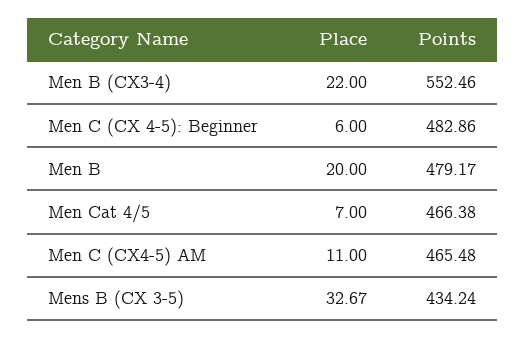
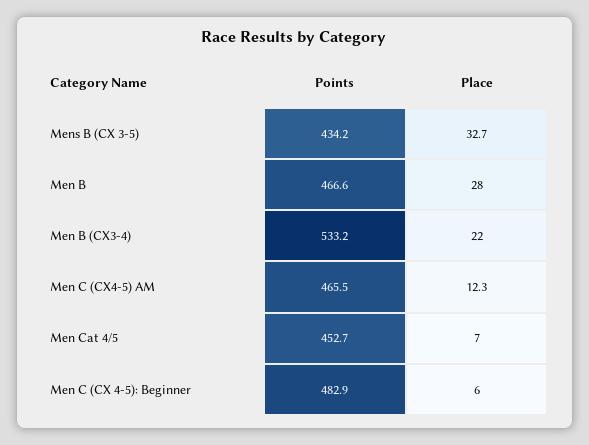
Points, Men B (CX3-4): 552.46 -> 533.2
Place, Men B: 20 -> 28
Points, Men B: 479.17 -> 466.6
Points, Men Cat 4/5: 466.38 -> 452.7
Place, Men C (CX4-5) AM: 11 -> 12.3

